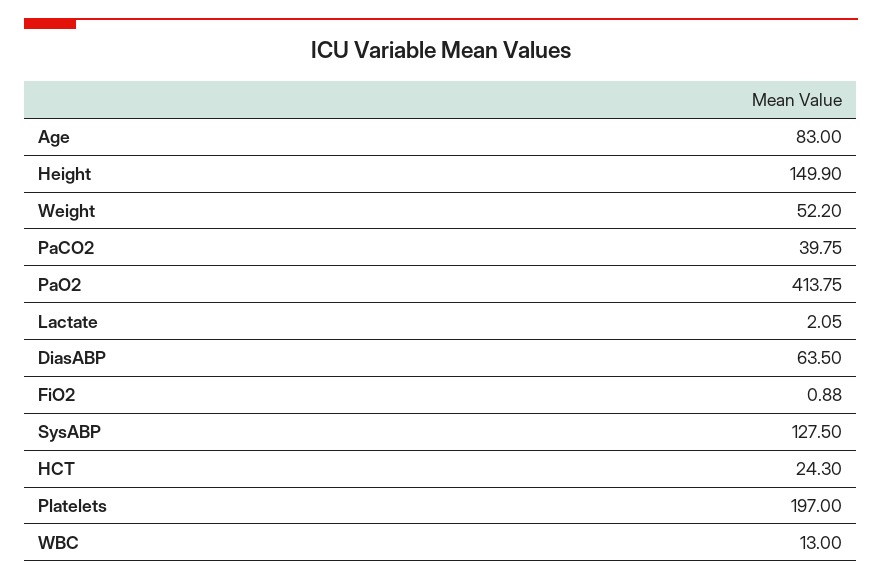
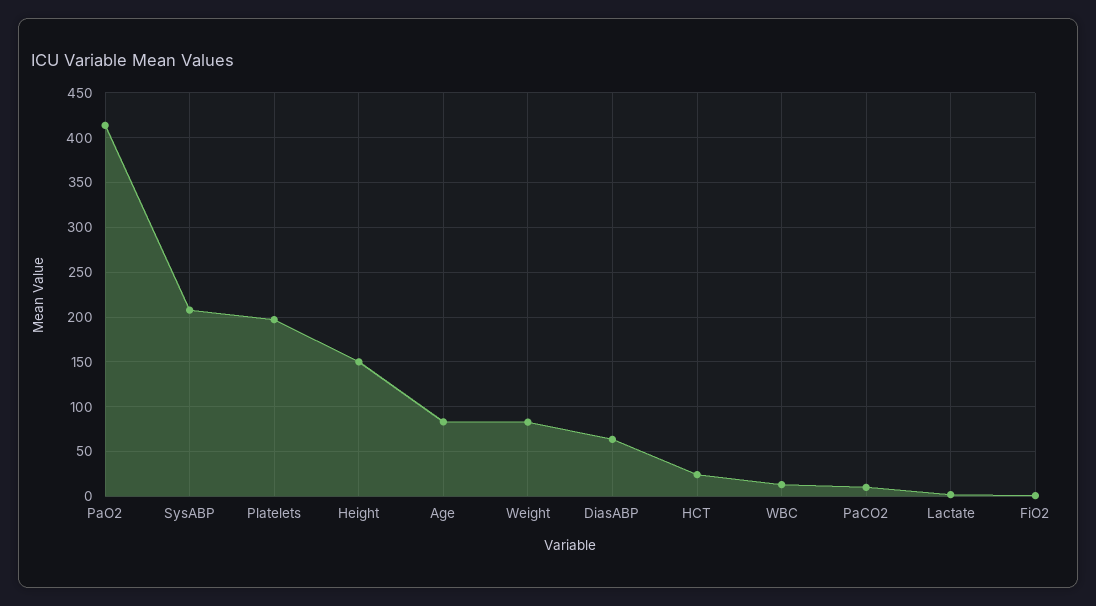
Weight: 52.2 -> 80
PaCO2: 39.75 -> 10
SysABP: 127.5 -> 210

